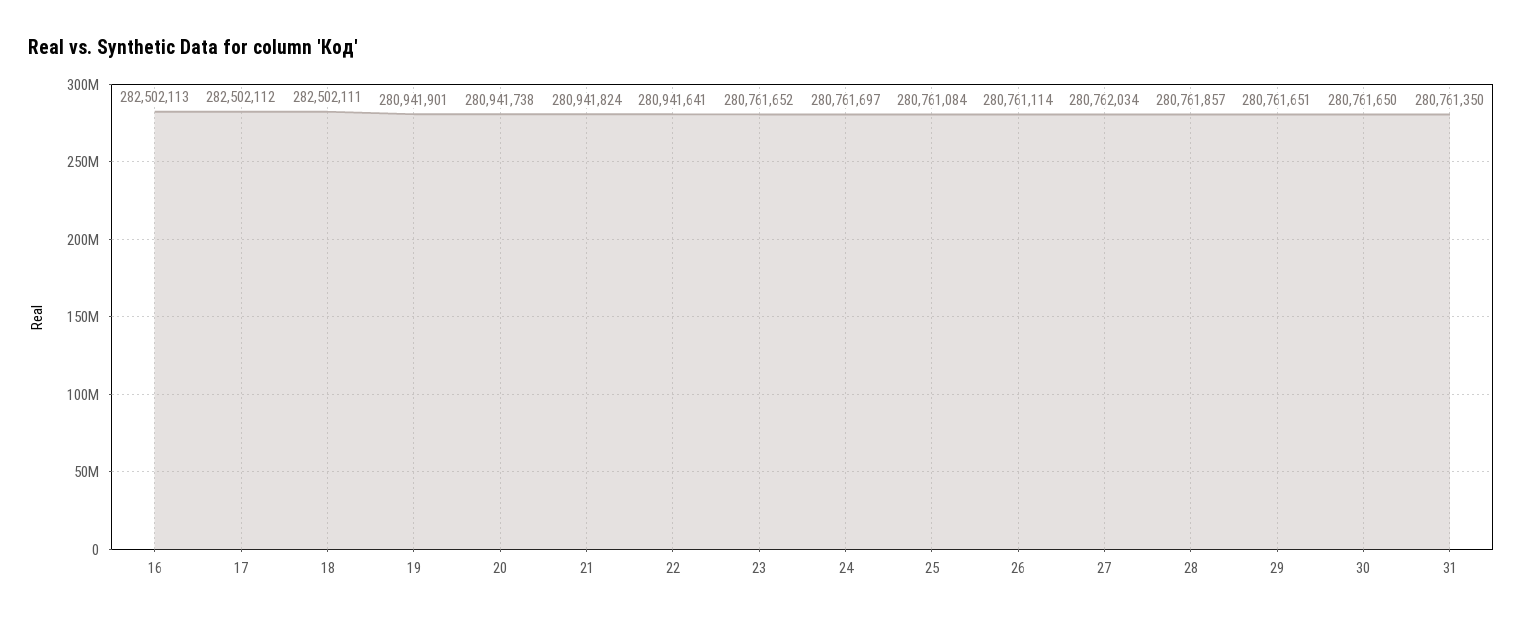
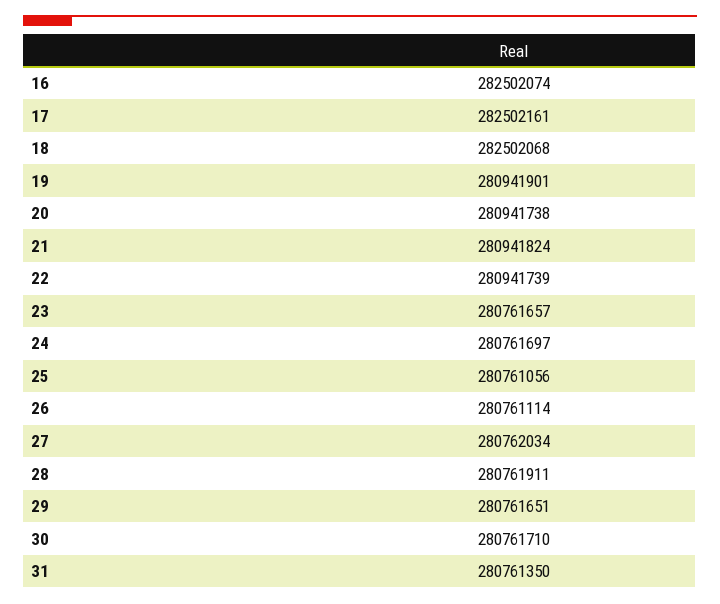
16: 282502113 -> 282502074
17: 282502112 -> 282502161
18: 282502111 -> 282502068
22: 280941641 -> 280941739
23: 280761652 -> 280761657
25: 280761084 -> 280761056
28: 280761857 -> 280761911
30: 280761650 -> 280761710

